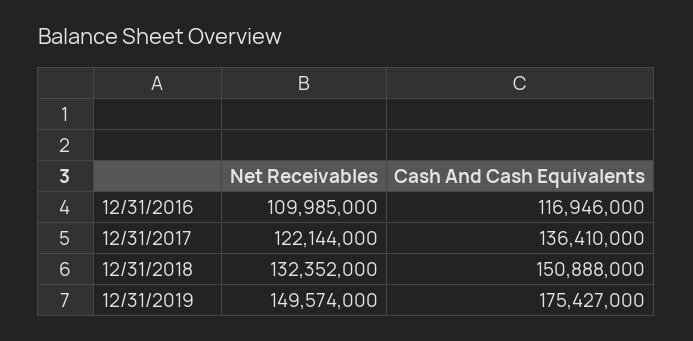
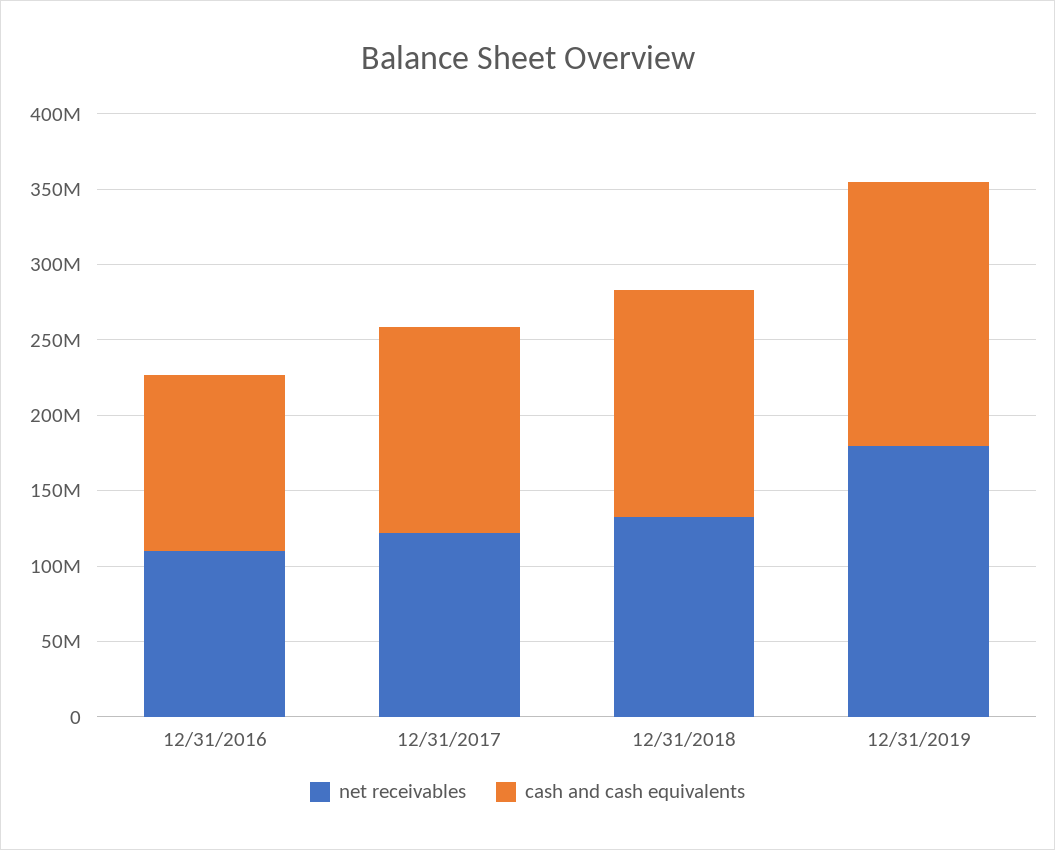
Net Receivables, 12/31/2019: 149574000 -> 180000000

